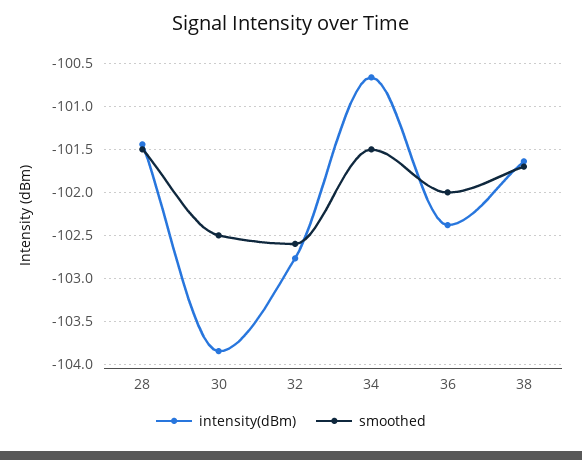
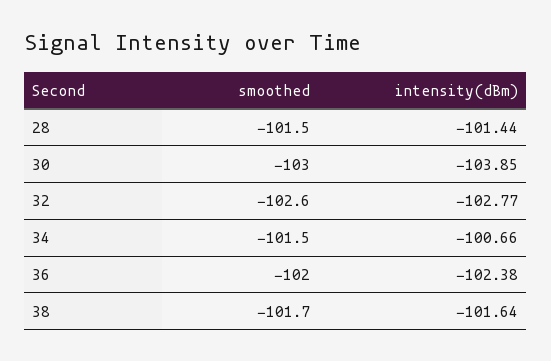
smoothed, 30: -102.5 -> -103

